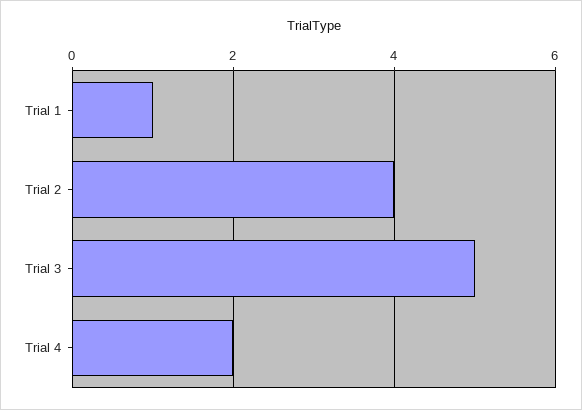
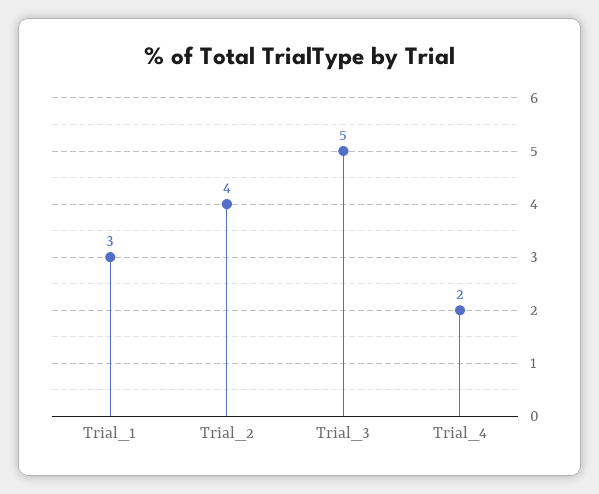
Trial 1: 1 -> 3

